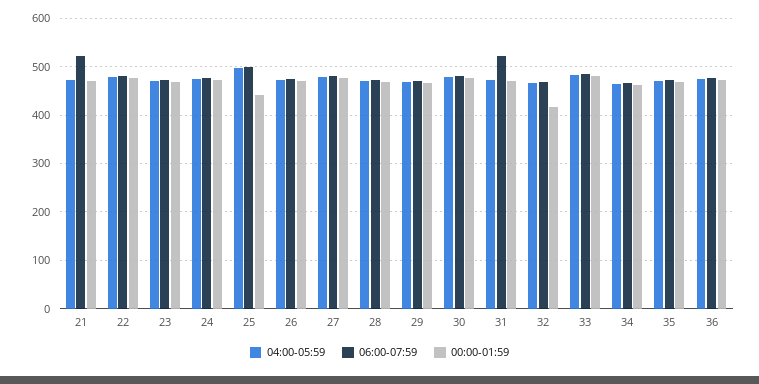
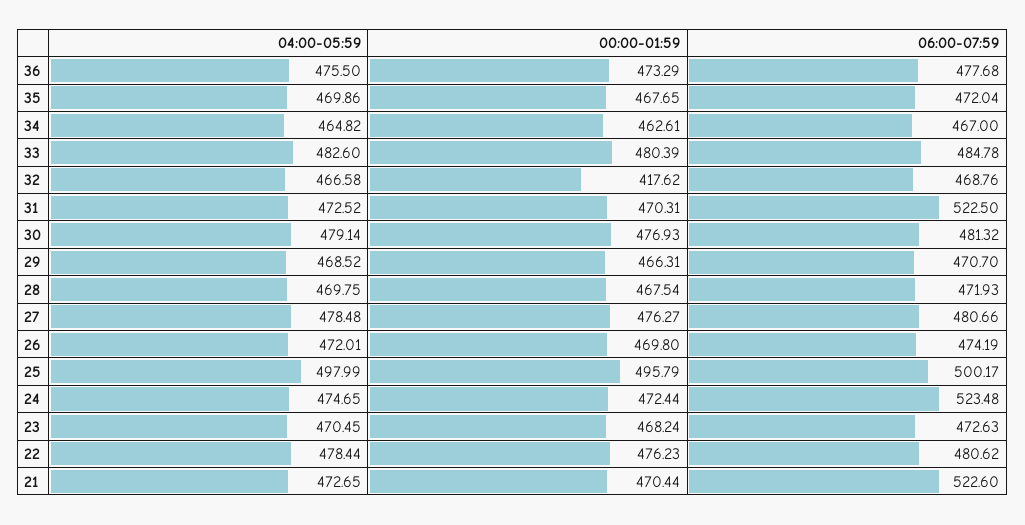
06:00-07:59, 24: 480 -> 523.48
00:00-01:59, 25: 440 -> 495.79

